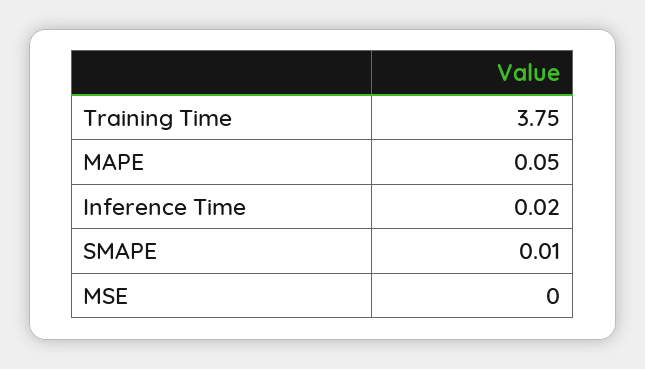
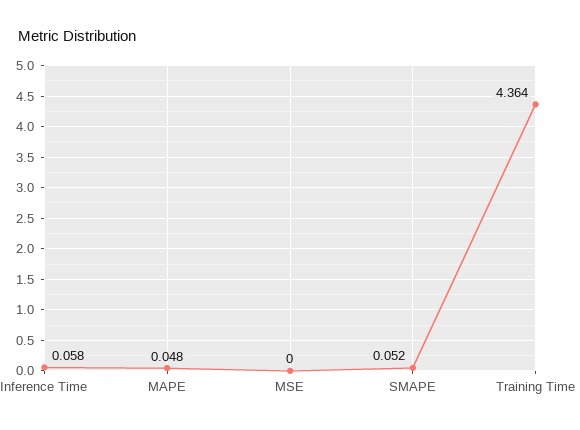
Training Time: 3.75 -> 4.364
Inference Time: 0.02 -> 0.058
SMAPE: 0.01 -> 0.052

